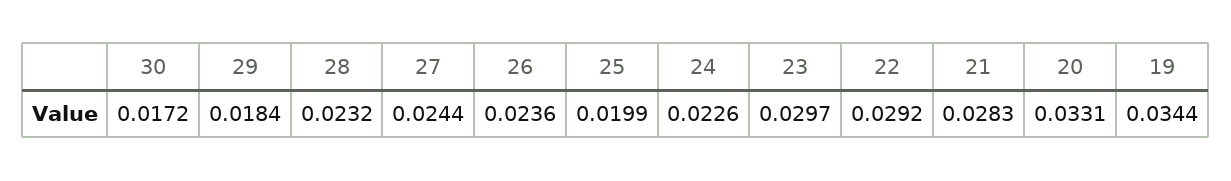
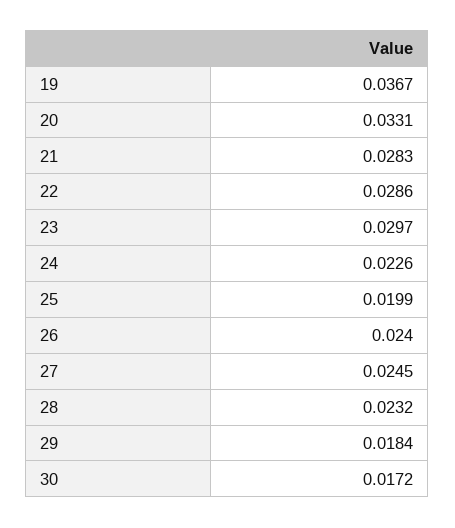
27: 0.0244 -> 0.0245
26: 0.0236 -> 0.024
22: 0.0292 -> 0.0286
19: 0.0344 -> 0.0367

